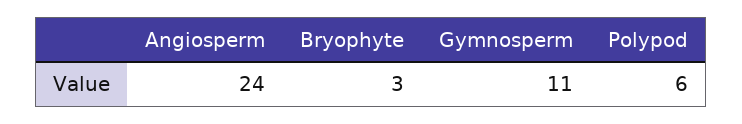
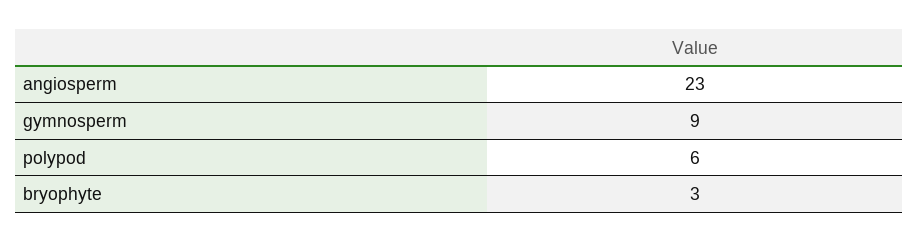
Angiosperm: 24 -> 23
Gymnosperm: 11 -> 9

